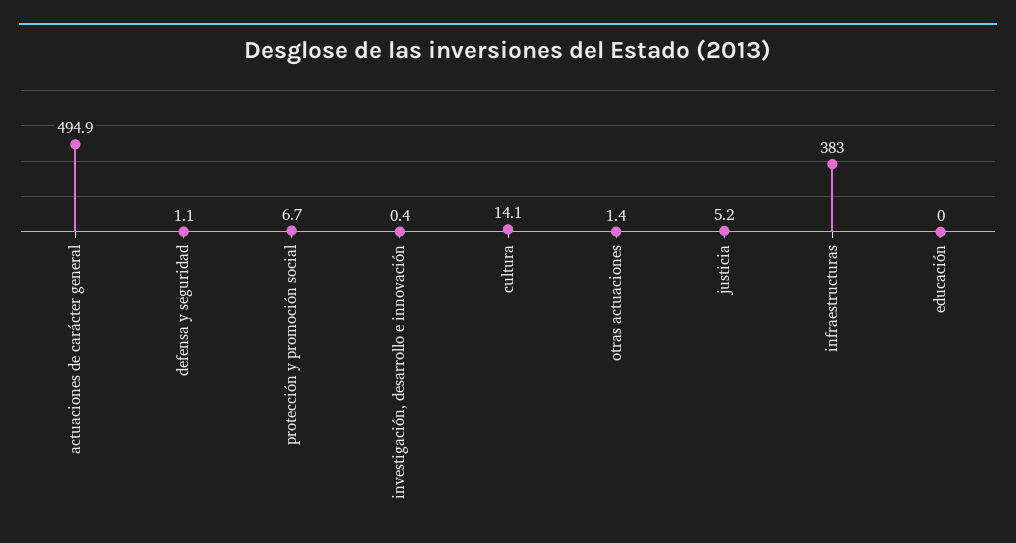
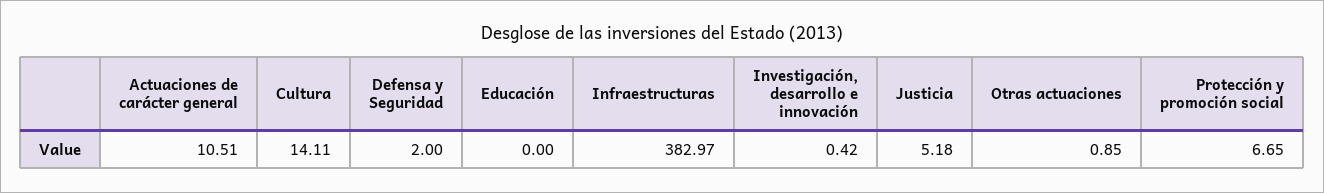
actuaciones de carácter general: 494.9 -> 10.51
defensa y seguridad: 1.1 -> 2
otras actuaciones: 1.4 -> 0.85

